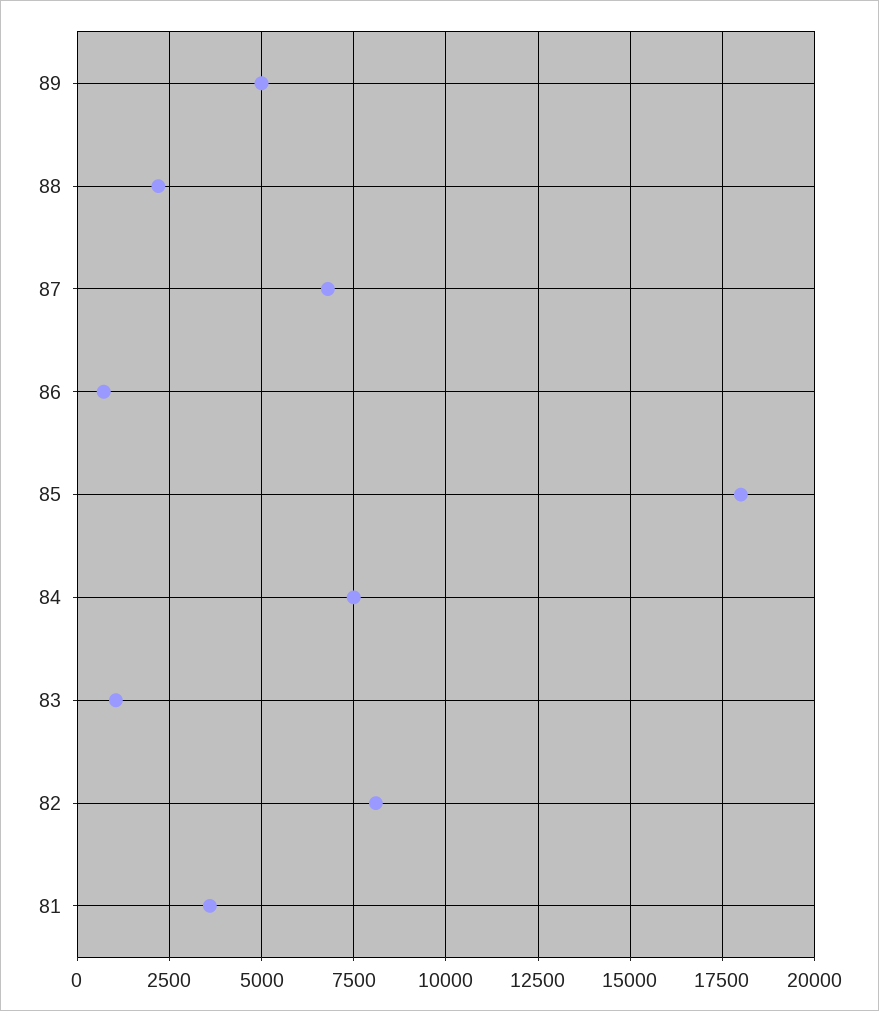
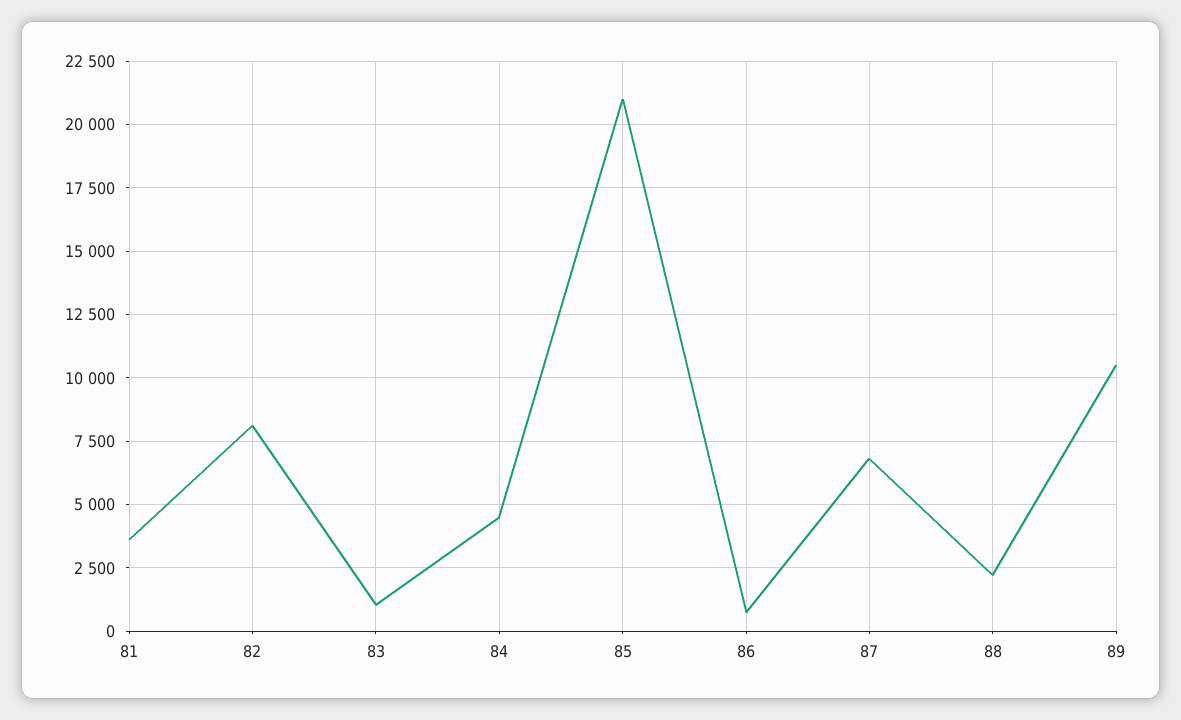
89: 5000 -> 10500
85: 18000 -> 21000
84: 7500 -> 4500

